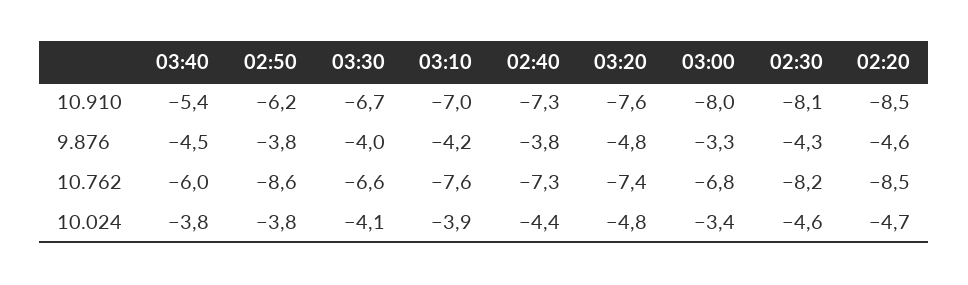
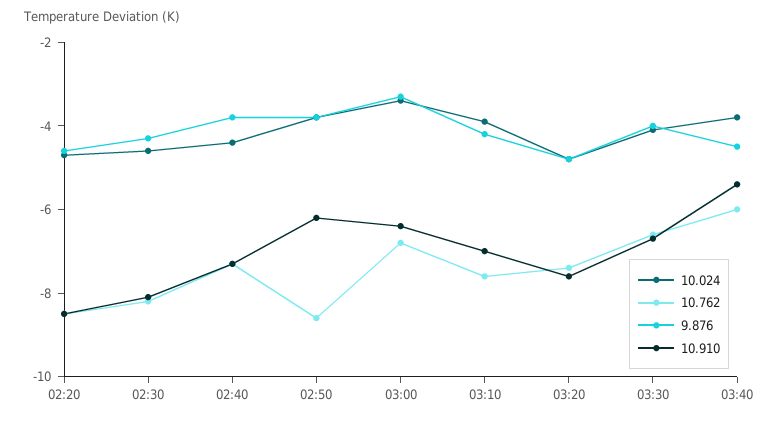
10.910, 03:00: -8 -> -6.5

